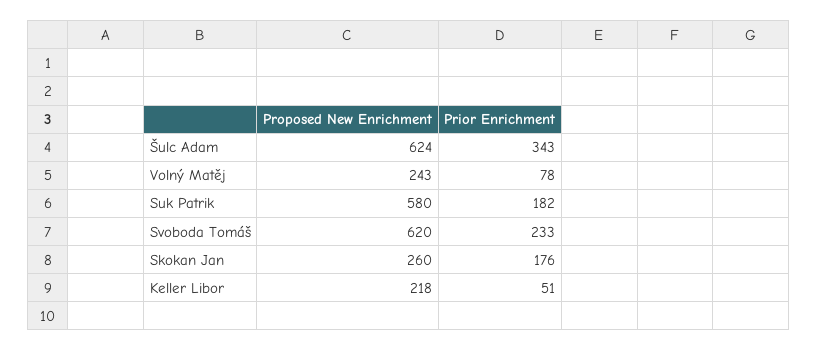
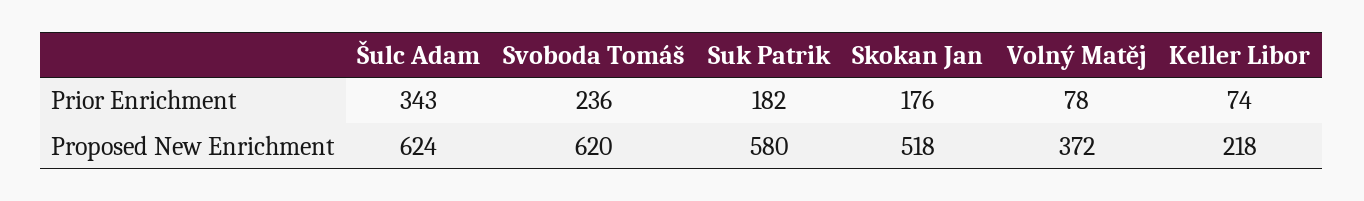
Proposed New Enrichment, Volný Matěj: 243 -> 372
Prior Enrichment, Svoboda Tomáš: 233 -> 236
Proposed New Enrichment, Skokan Jan: 260 -> 518
Prior Enrichment, Keller Libor: 51 -> 74

